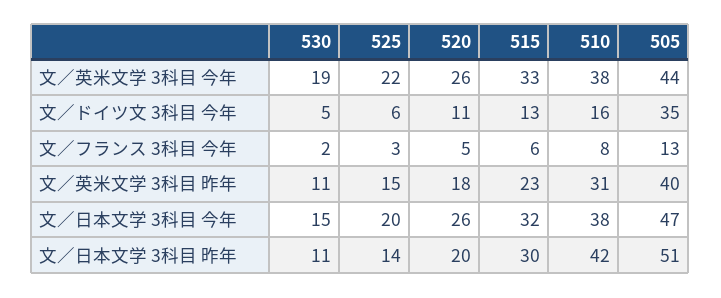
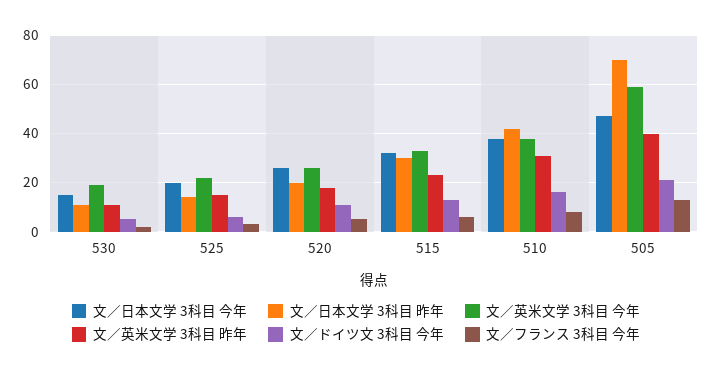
文／英米文学 3科目 今年, 505: 44 -> 60
文／ドイツ文 3科目 今年, 505: 35 -> 20
文／日本文学 3科目 昨年, 505: 51 -> 70

